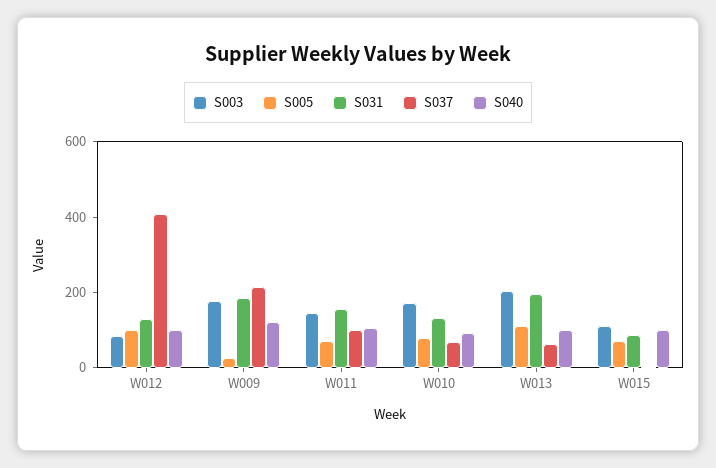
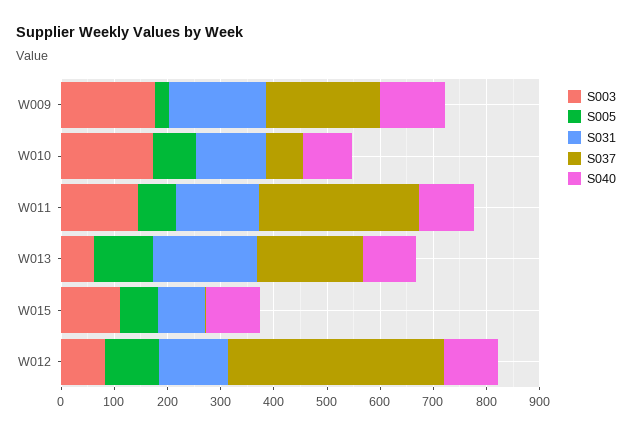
S037, W011: 100 -> 300
S003, W013: 200 -> 60
S037, W013: 50 -> 200

